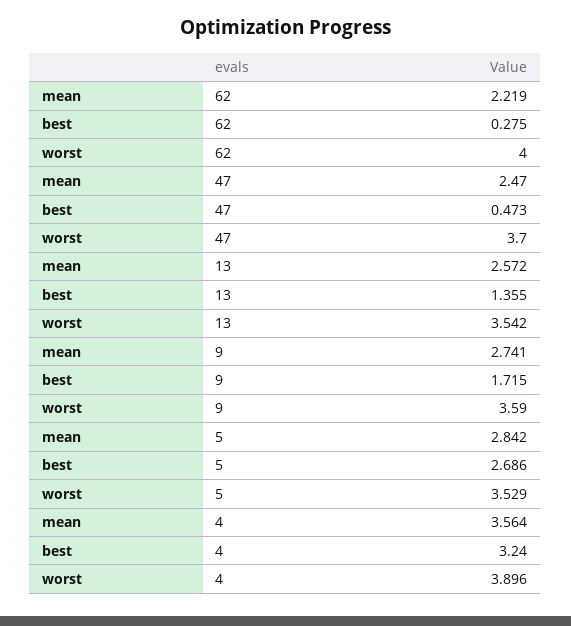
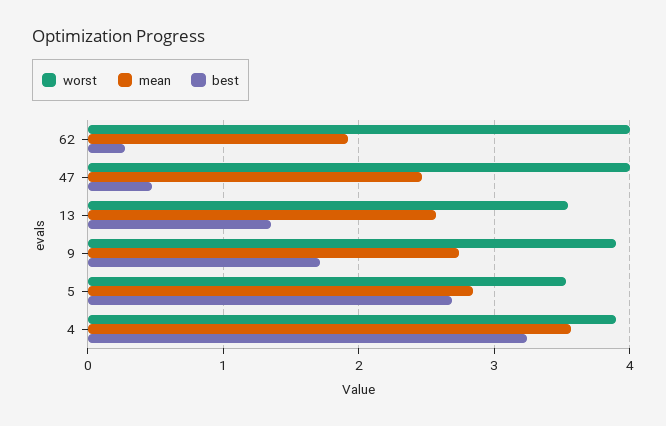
mean, 62: 2.219 -> 1.9
worst, 47: 3.7 -> 4
worst, 9: 3.59 -> 3.9

